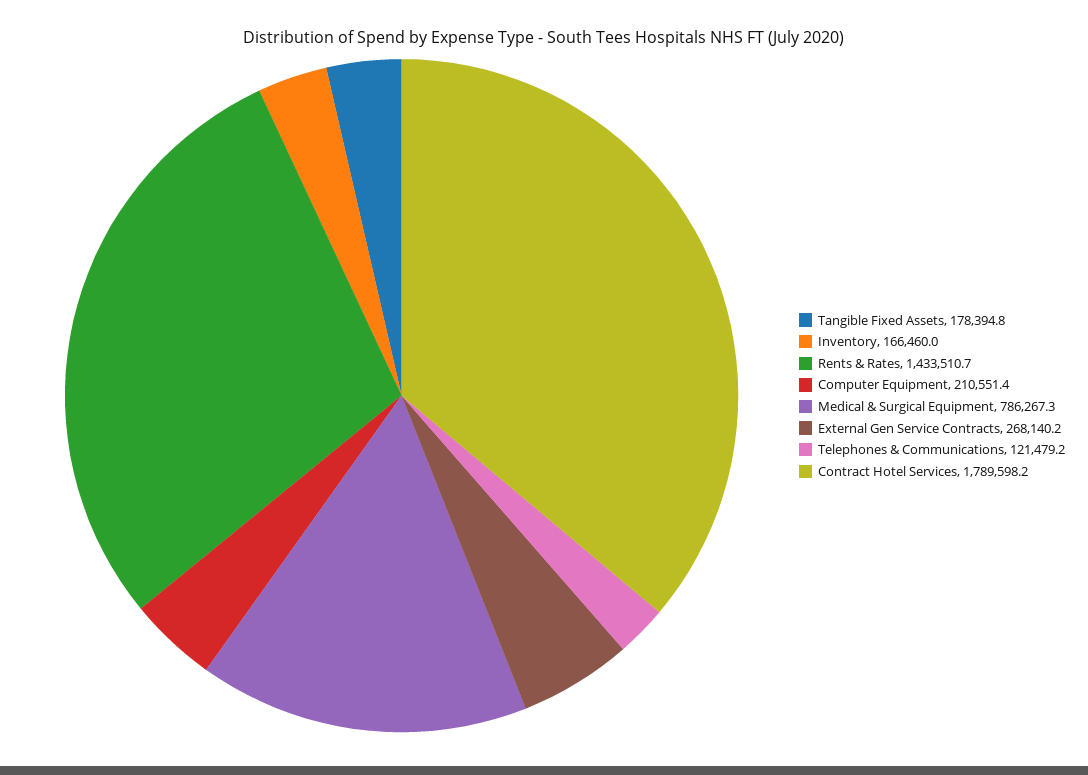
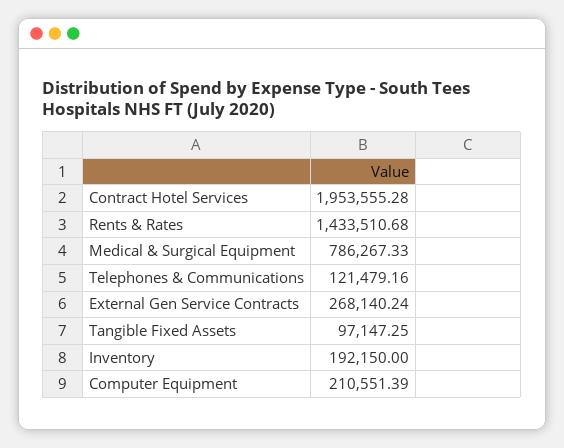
Tangible Fixed Assets: 178394.8 -> 97147.25
Inventory: 166460 -> 192150
Contract Hotel Services: 1789598.2 -> 1953555.28

